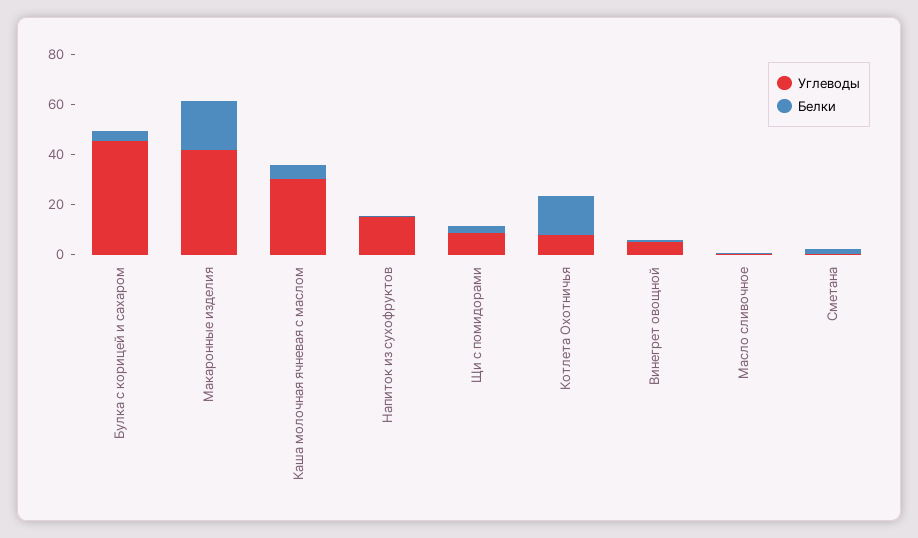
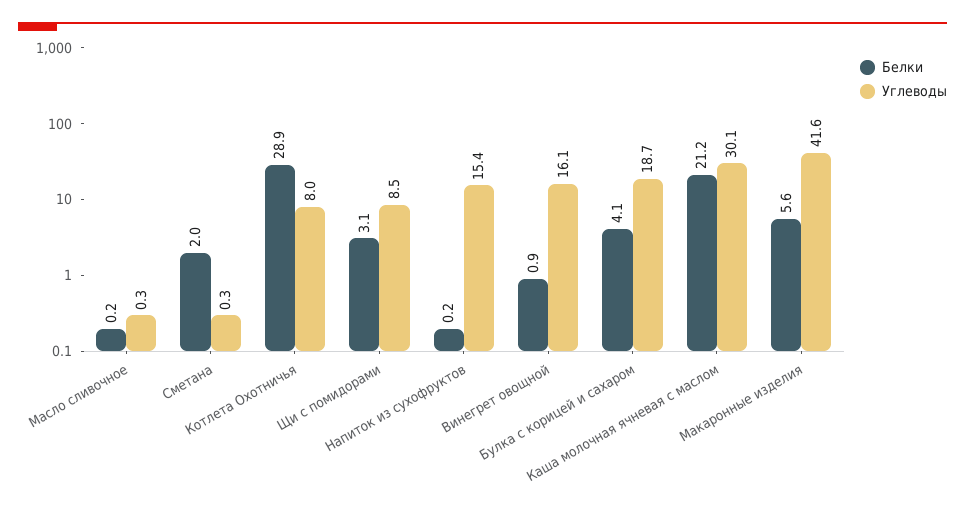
Углеводы, Булка с корицей и сахаром: 45 -> 18.7
Белки, Макаронные изделия: 20 -> 5.6
Белки, Каша молочная ячневая с маслом: 5 -> 21.2
Белки, Котлета Охотничья: 15 -> 28.9
Углеводы, Винегрет овощной: 5 -> 16.1

